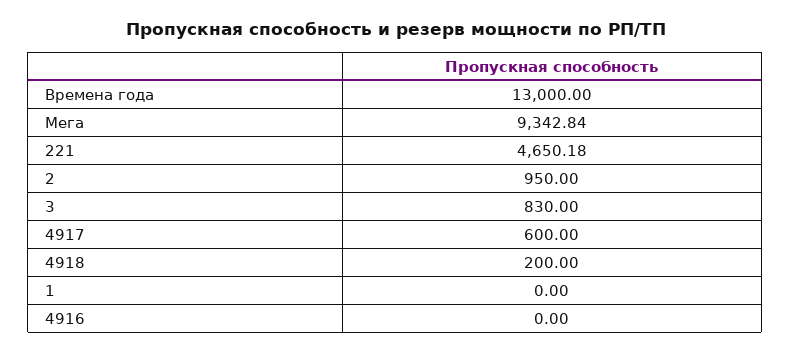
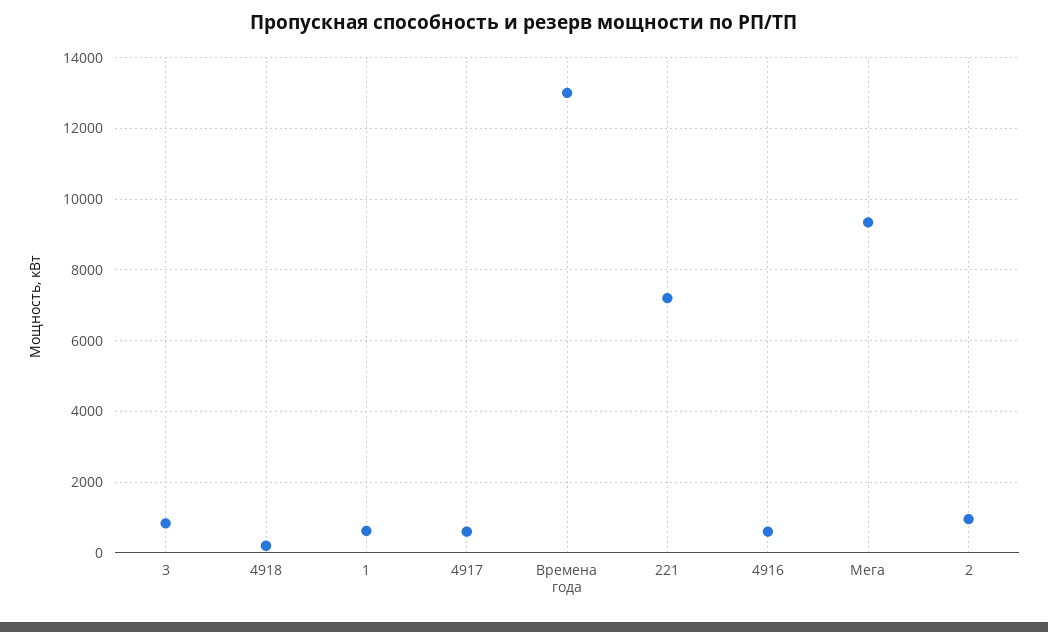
221: 4650.18 -> 7200
1: 0 -> 600
4916: 0 -> 600

